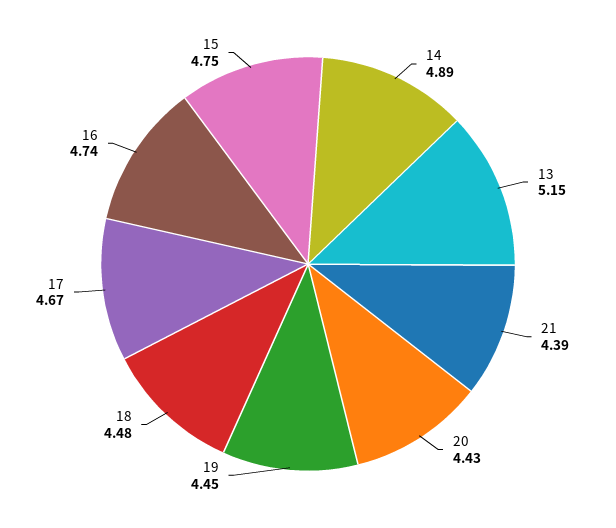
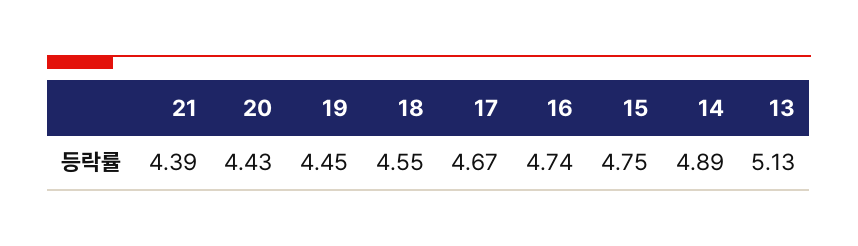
13: 5.15 -> 5.13
18: 4.48 -> 4.55

